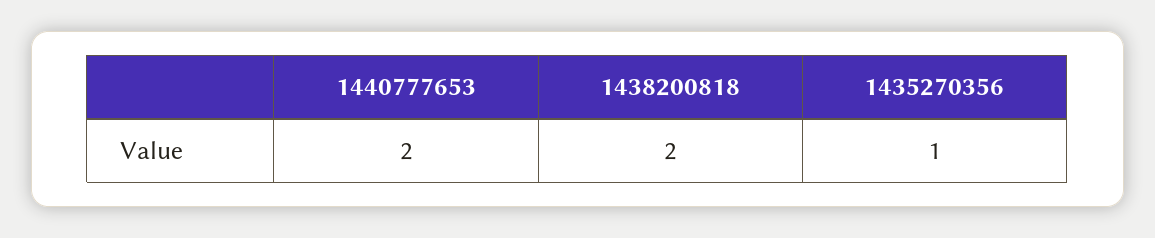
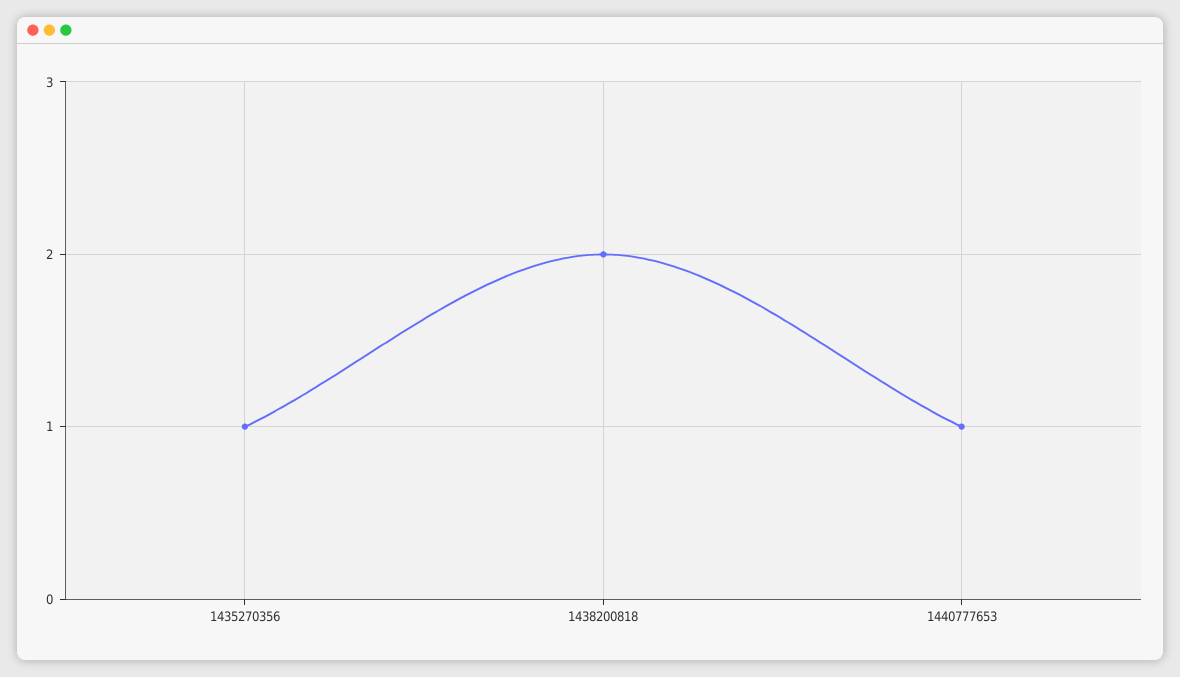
1440777653: 2 -> 1

